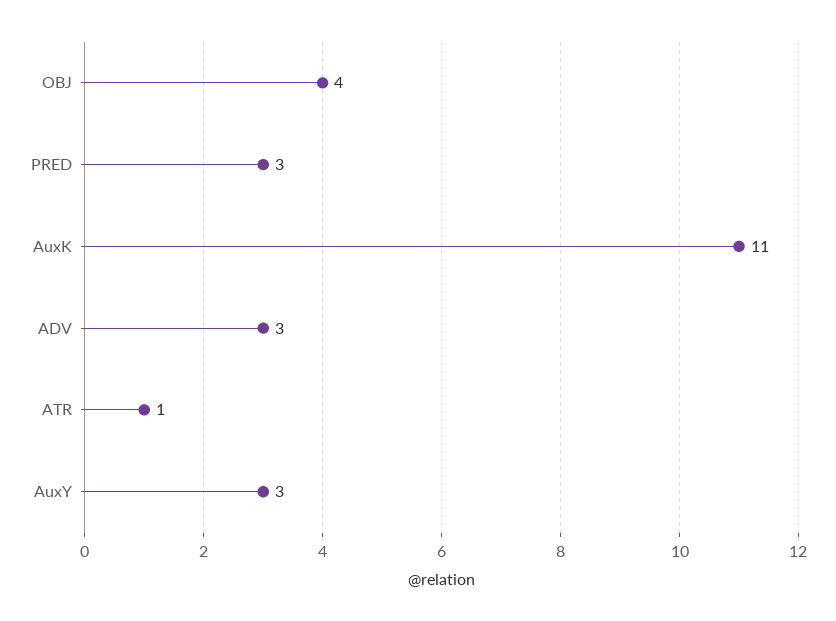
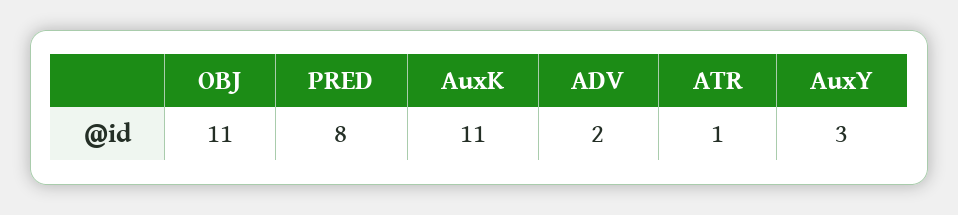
OBJ: 4 -> 11
PRED: 3 -> 8
ADV: 3 -> 2

